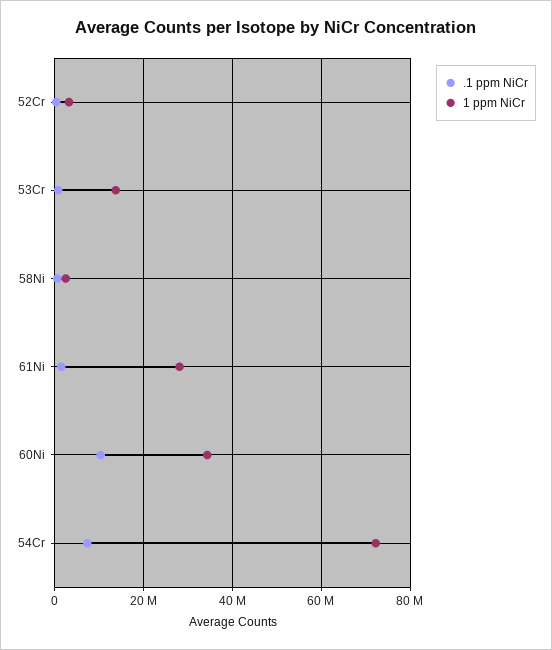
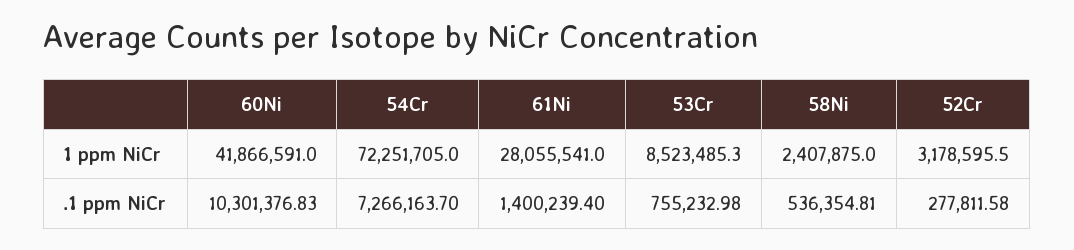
1 ppm NiCr, 53Cr: 14000000 -> 8523485.3
1 ppm NiCr, 60Ni: 34000000 -> 41866591

